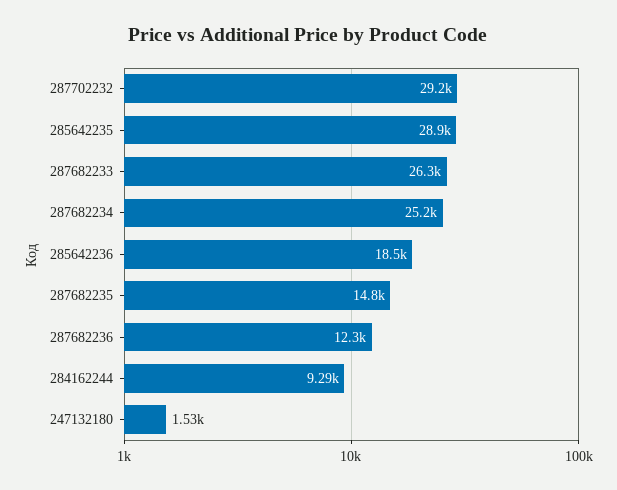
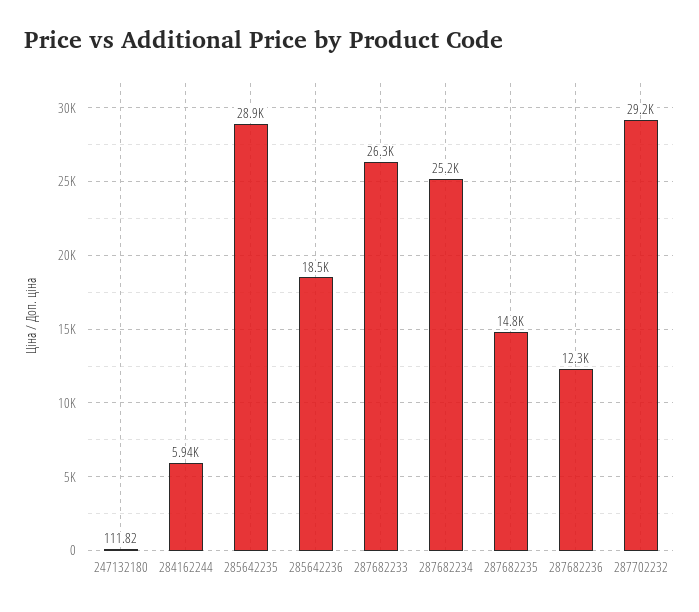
284162244: 9290 -> 5940
247132180: 1530 -> 111.82

